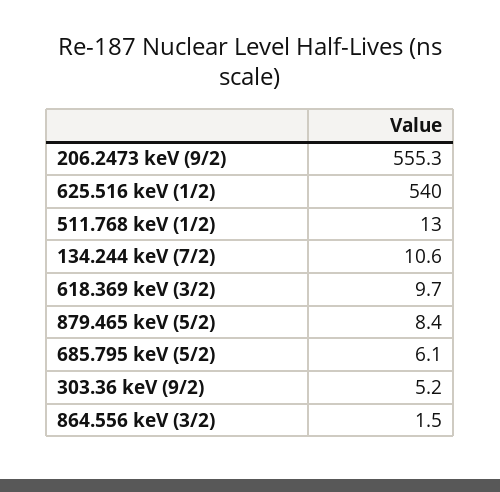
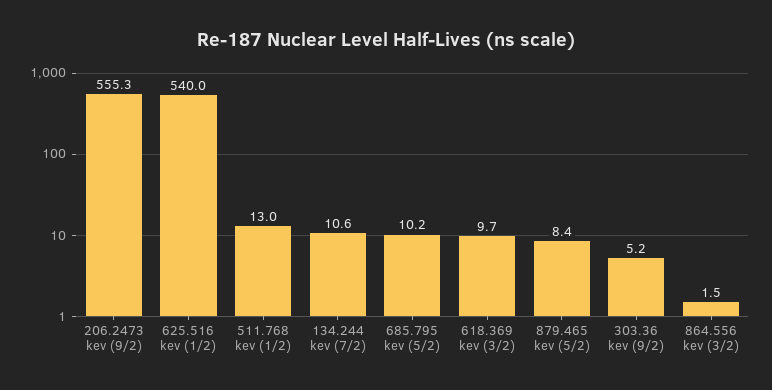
685.795 keV (5/2): 6.1 -> 10.2

